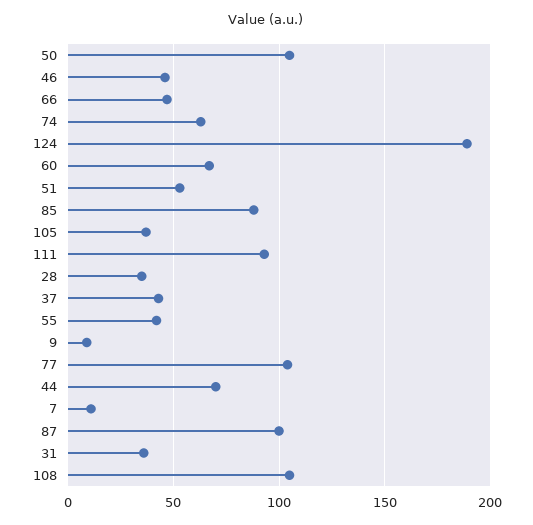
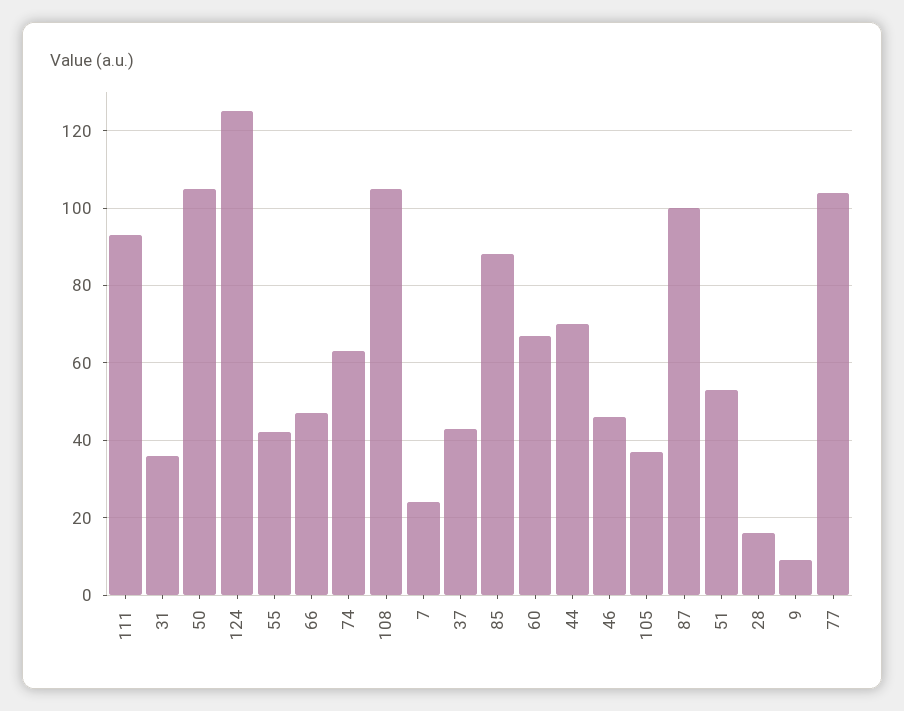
124: 190 -> 125
28: 35 -> 15
7: 10 -> 25

